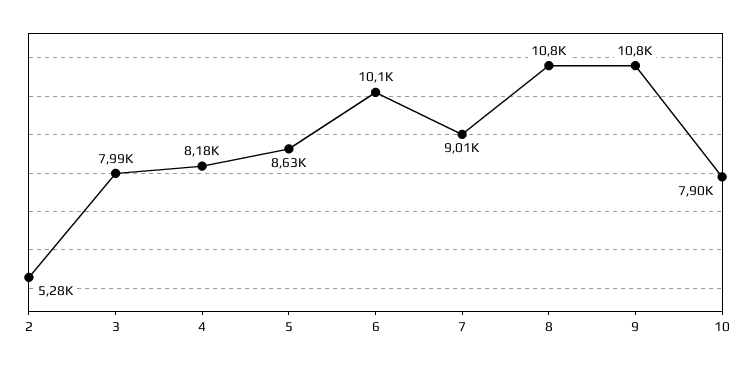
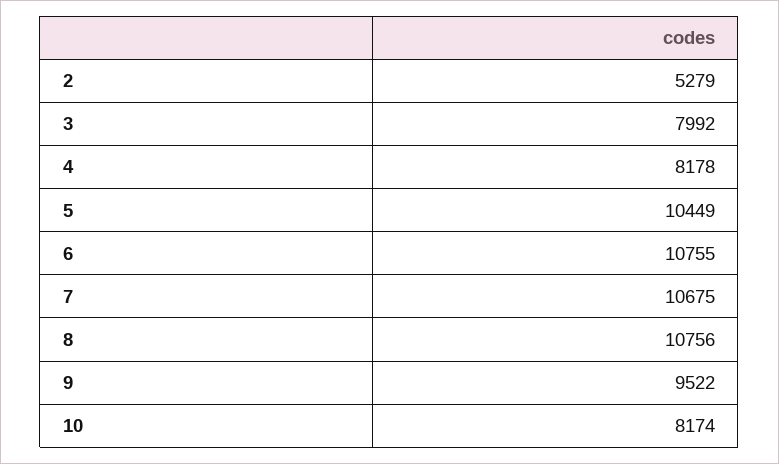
5: 8630 -> 10449
6: 10100 -> 10755
7: 9010 -> 10675
9: 10800 -> 9522
10: 7900 -> 8174

